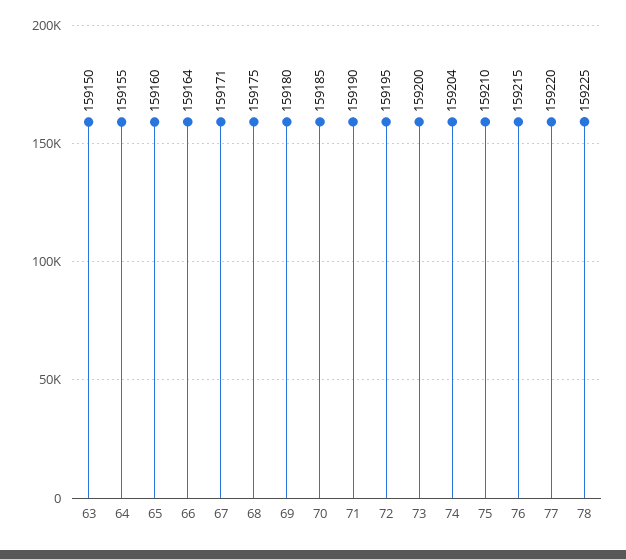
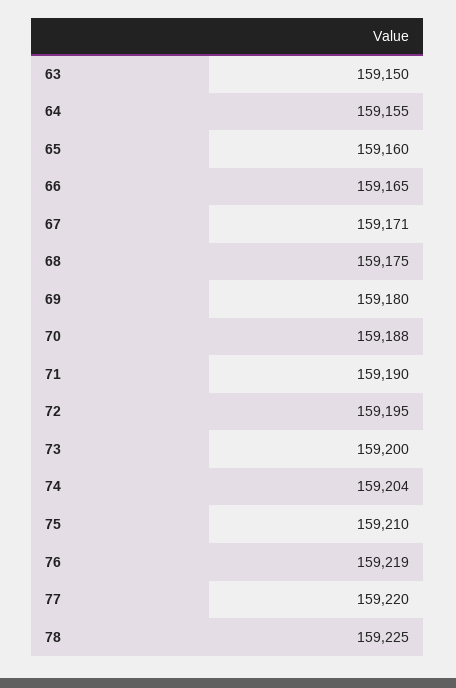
66: 159164 -> 159165
70: 159185 -> 159188
76: 159215 -> 159219

